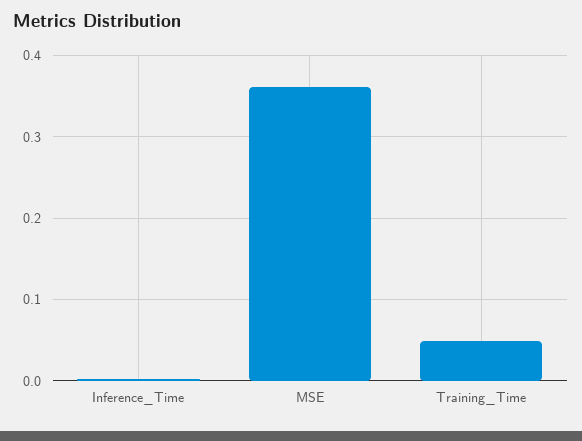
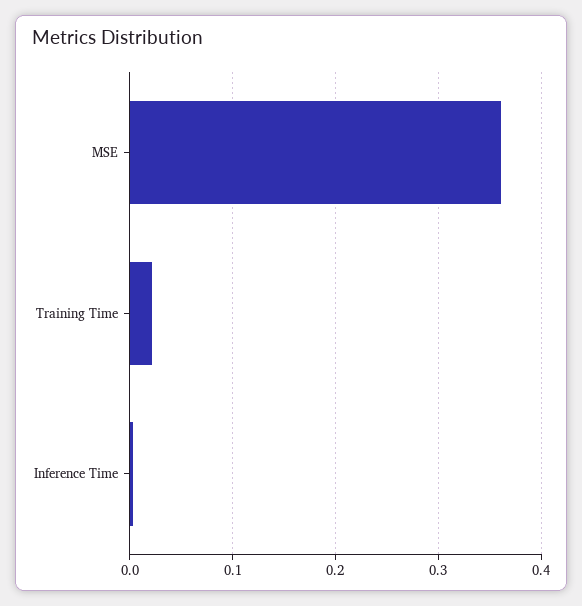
Training_Time: 0.05 -> 0.02

